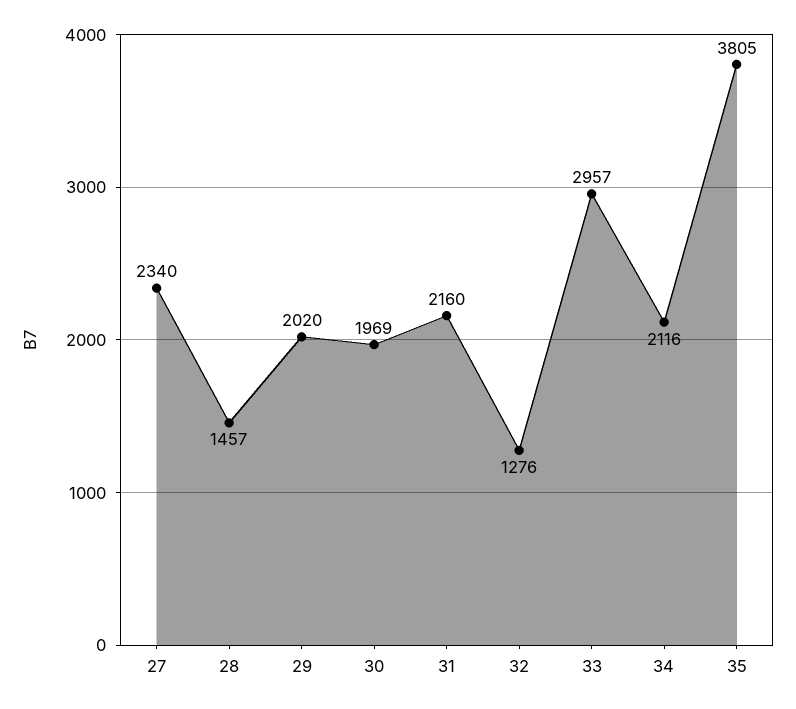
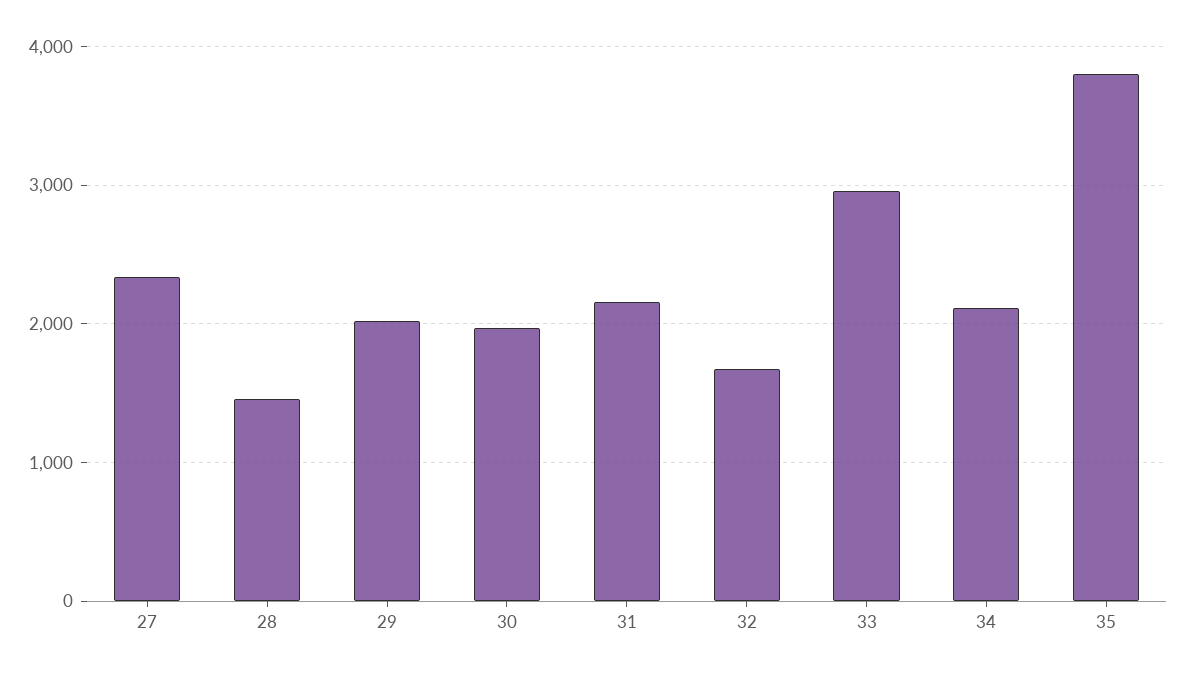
32: 1276 -> 1700

